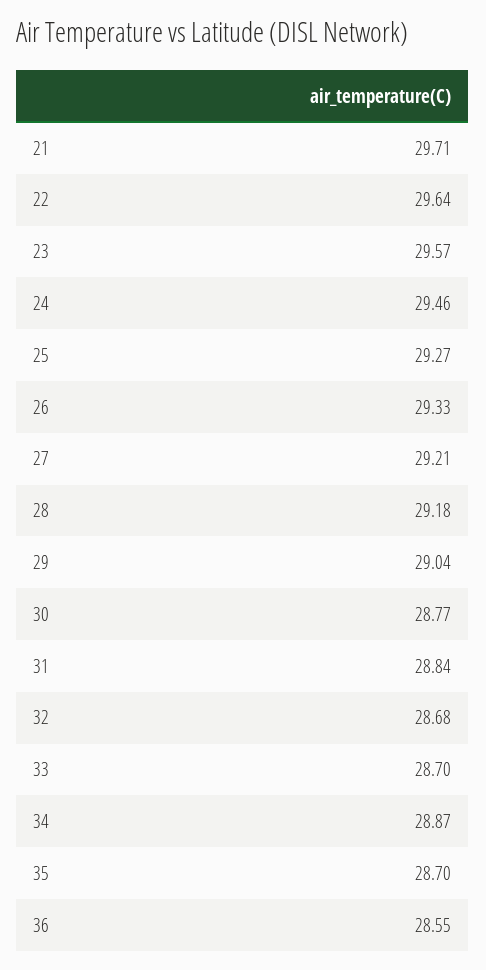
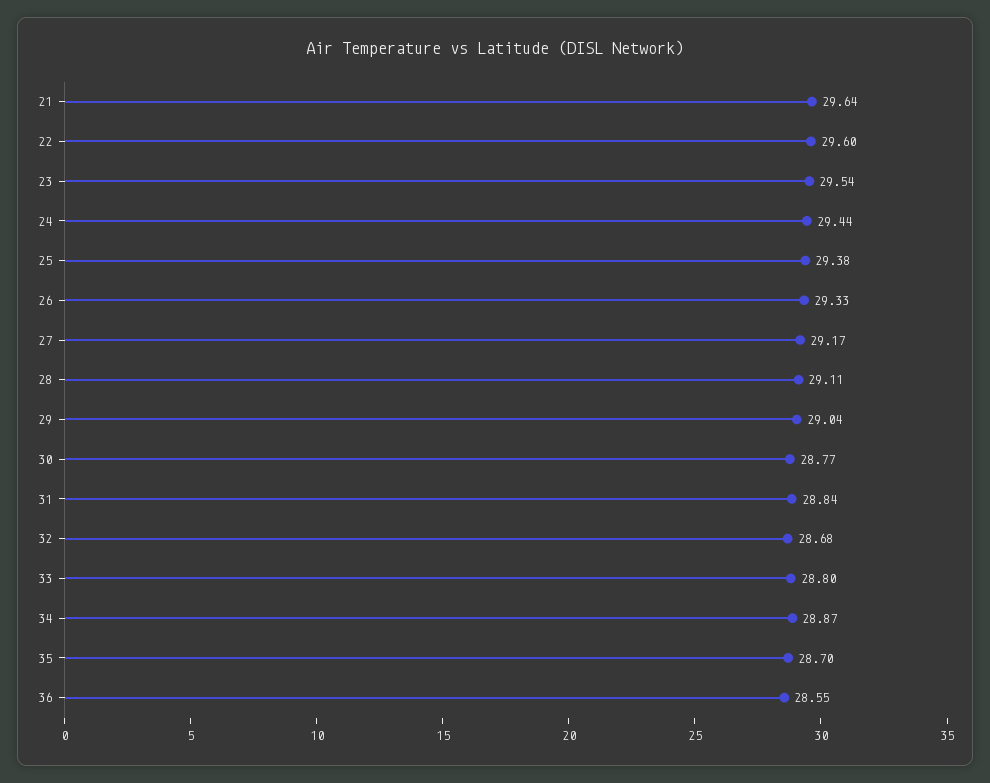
21: 29.71 -> 29.64
22: 29.64 -> 29.6
23: 29.57 -> 29.54
24: 29.46 -> 29.44
25: 29.27 -> 29.38
27: 29.21 -> 29.17
28: 29.18 -> 29.11
33: 28.7 -> 28.8

